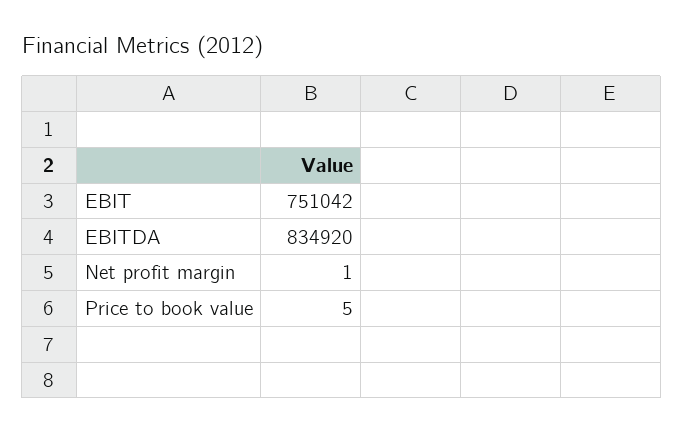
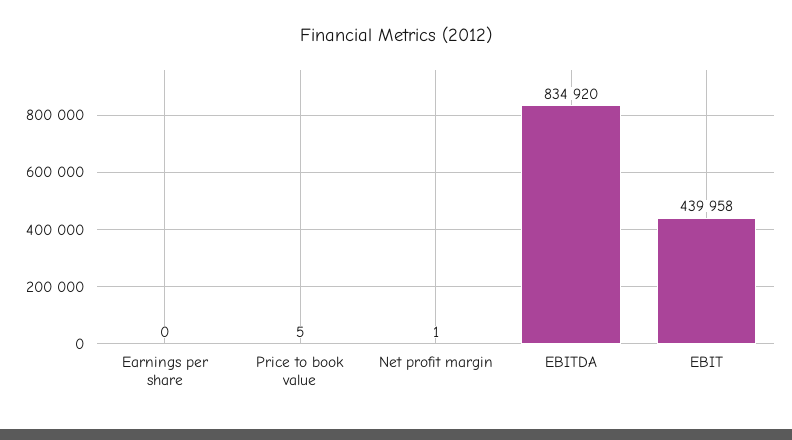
EBIT: 751042 -> 439958
Earnings per share: none -> 0

